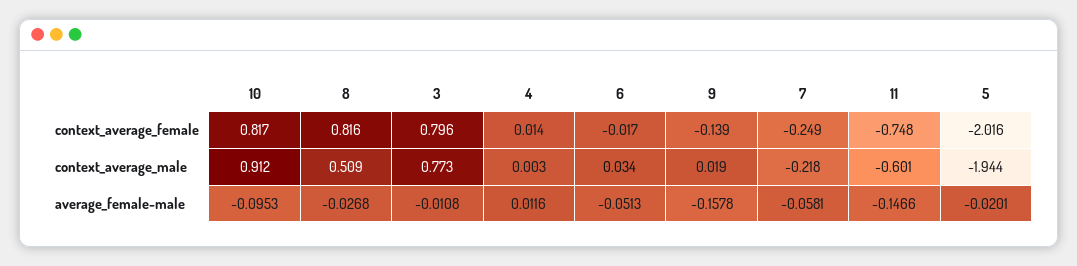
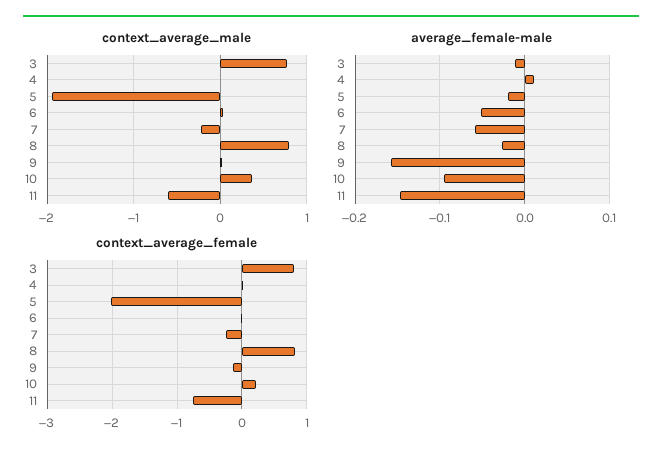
context_average_female, 10: 0.817 -> 0.2
context_average_male, 10: 0.912 -> 0.4
context_average_male, 8: 0.509 -> 0.8

